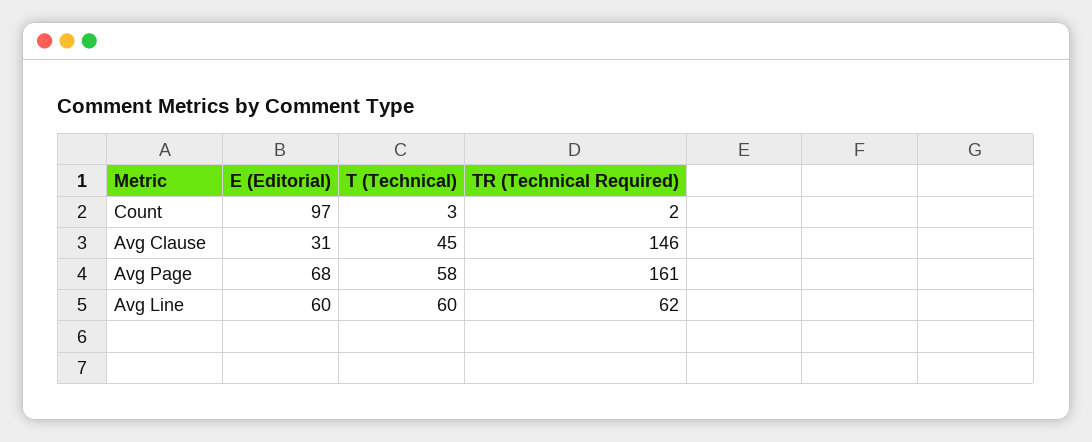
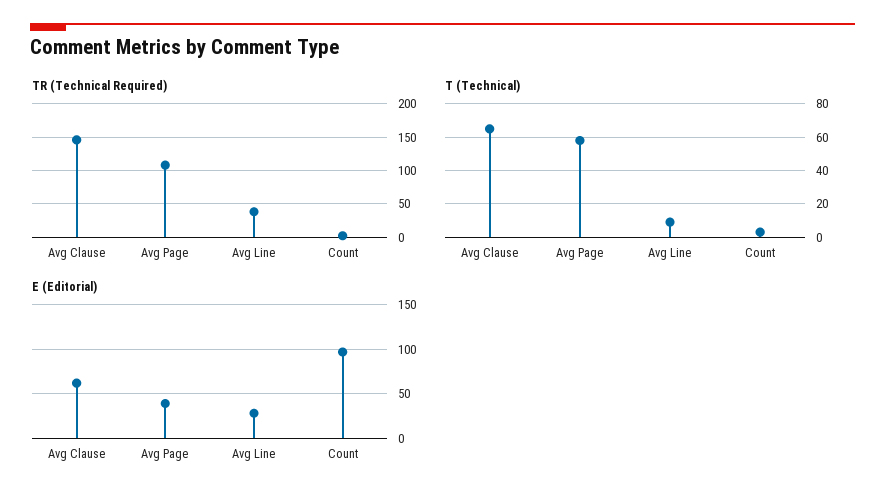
E (Editorial), Avg Clause: 31 -> 60
T (Technical), Avg Clause: 45 -> 65
E (Editorial), Avg Page: 68 -> 40
TR (Technical Required), Avg Page: 161 -> 110
E (Editorial), Avg Line: 60 -> 30
T (Technical), Avg Line: 60 -> 10
TR (Technical Required), Avg Line: 62 -> 40

